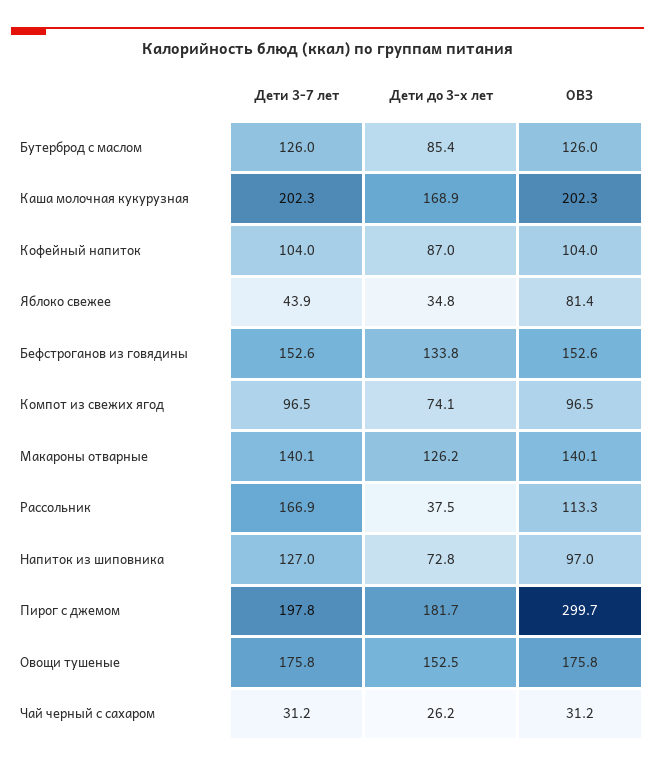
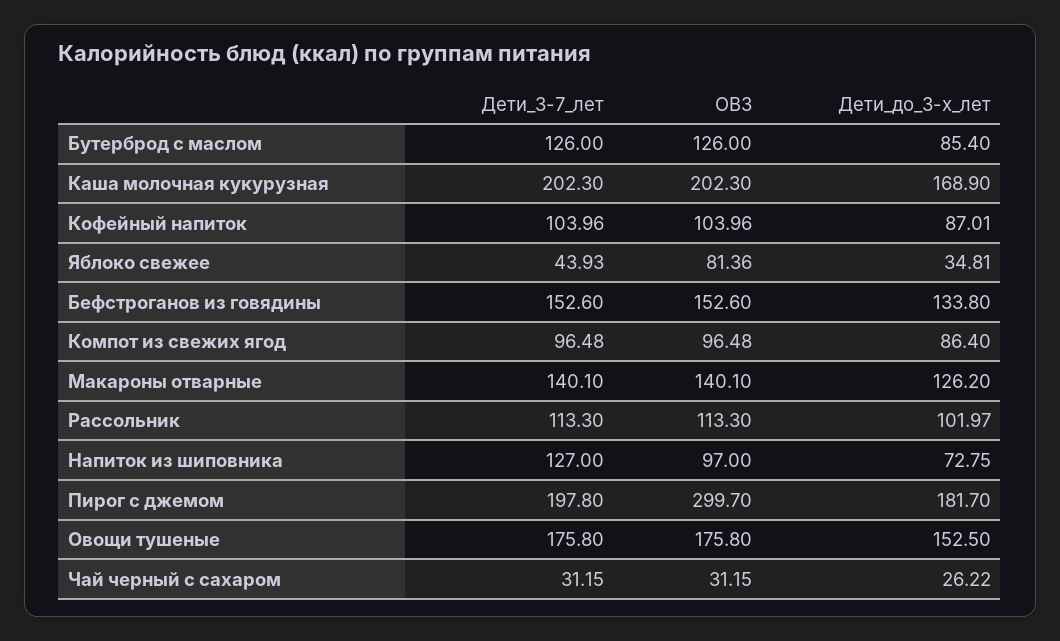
Дети до 3-х лет, Компот из свежих ягод: 74.1 -> 86.4
Дети 3-7 лет, Рассольник: 166.9 -> 113.3
Дети до 3-х лет, Рассольник: 37.5 -> 101.97

